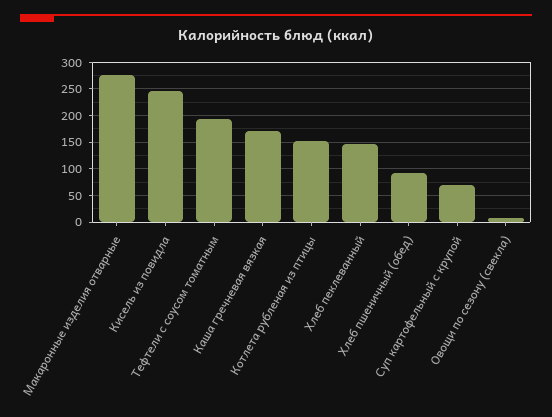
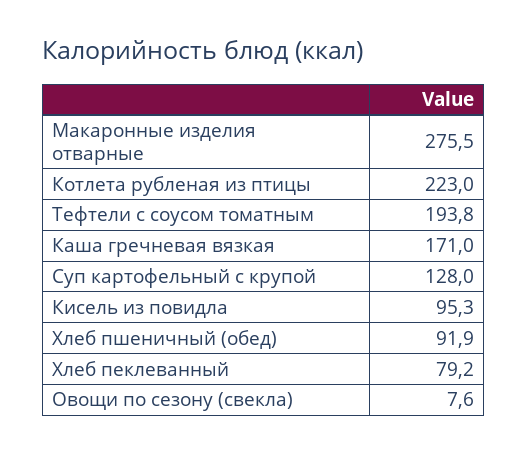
Кисель из повидла: 250 -> 95.3
Котлета рубленая из птицы: 150 -> 223
Хлеб пеклеванный: 150 -> 79.2
Суп картофельный с крупой: 75 -> 128

